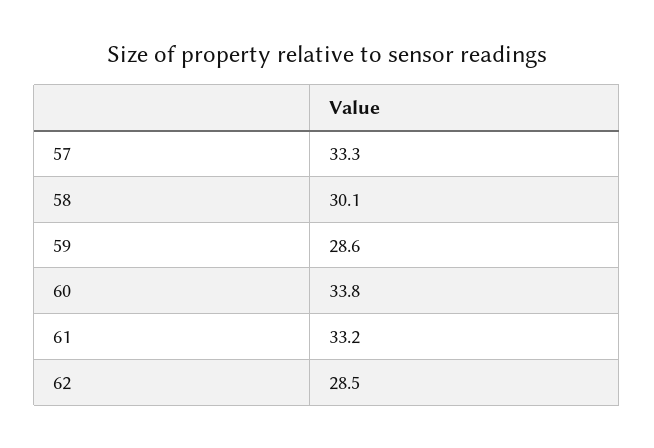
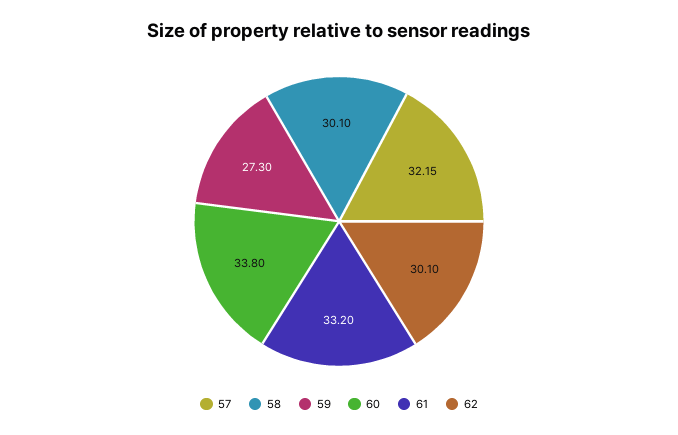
57: 33.3 -> 32.15
59: 28.6 -> 27.3
62: 28.5 -> 30.1

